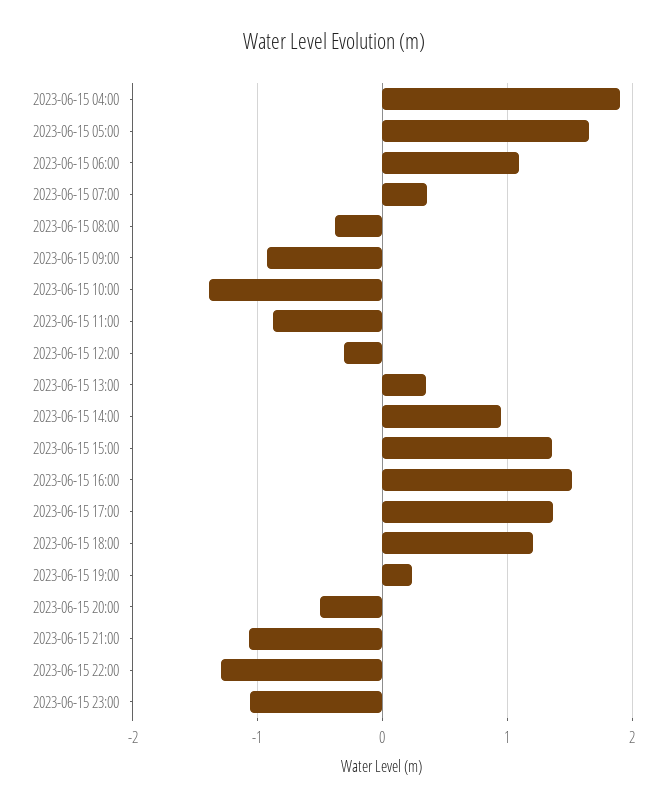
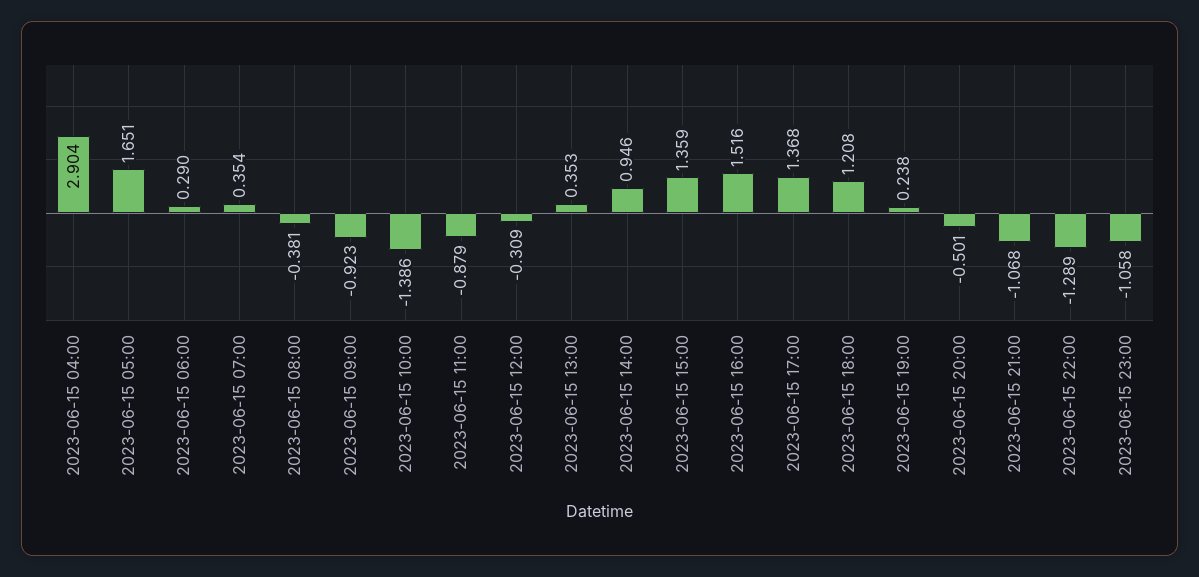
2023-06-15 04:00: 1.9 -> 2.904
2023-06-15 06:00: 1.1 -> 0.29

